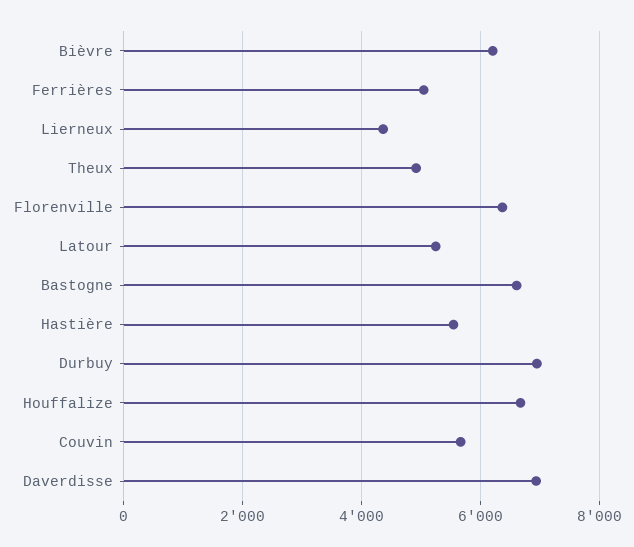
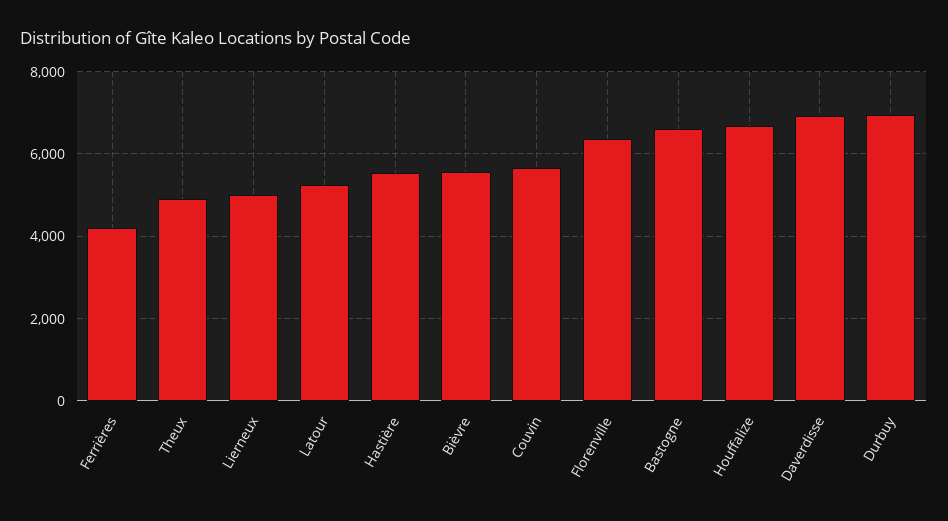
Bièvre: 6200 -> 5600
Ferrières: 5000 -> 4200
Lierneux: 4400 -> 5000

